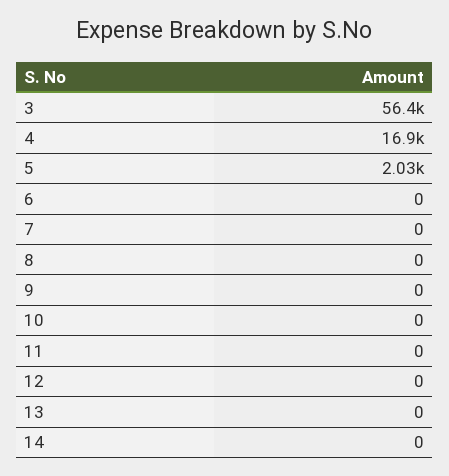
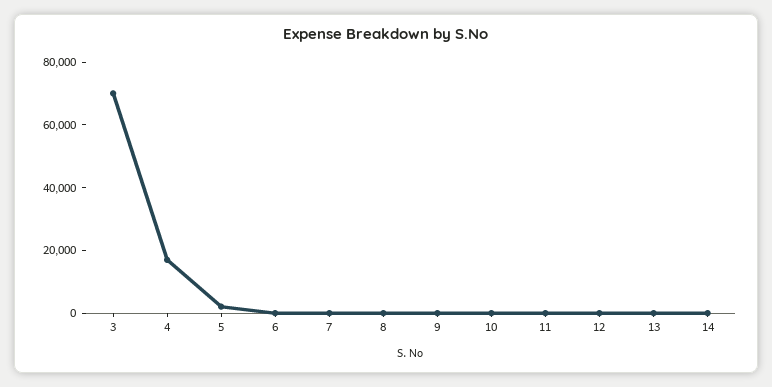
3: 56400 -> 70000

